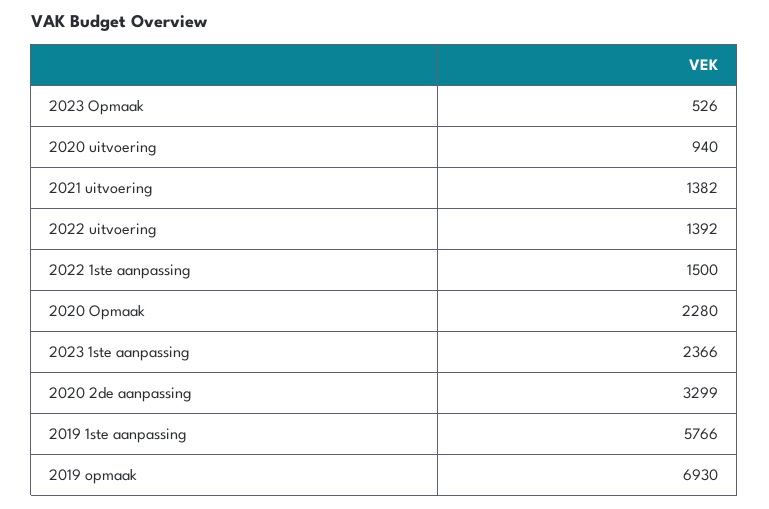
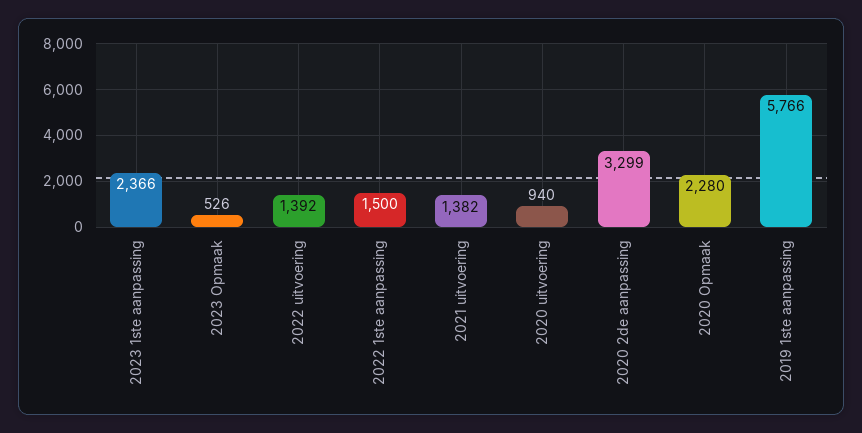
2019 opmaak: 6930 -> none

